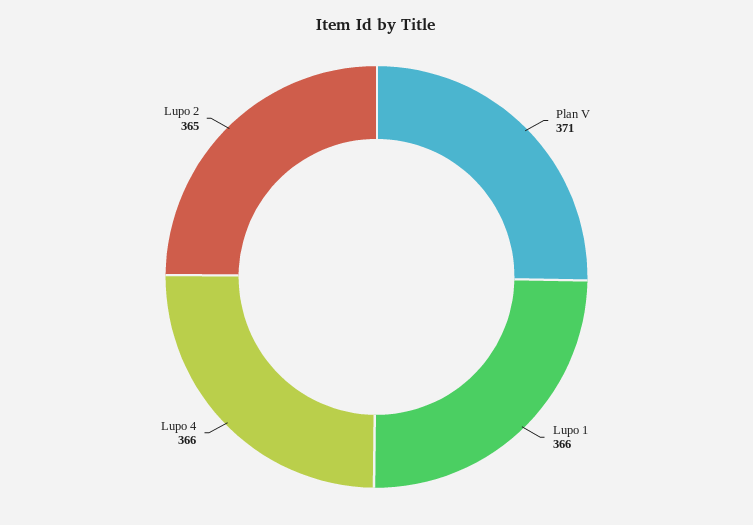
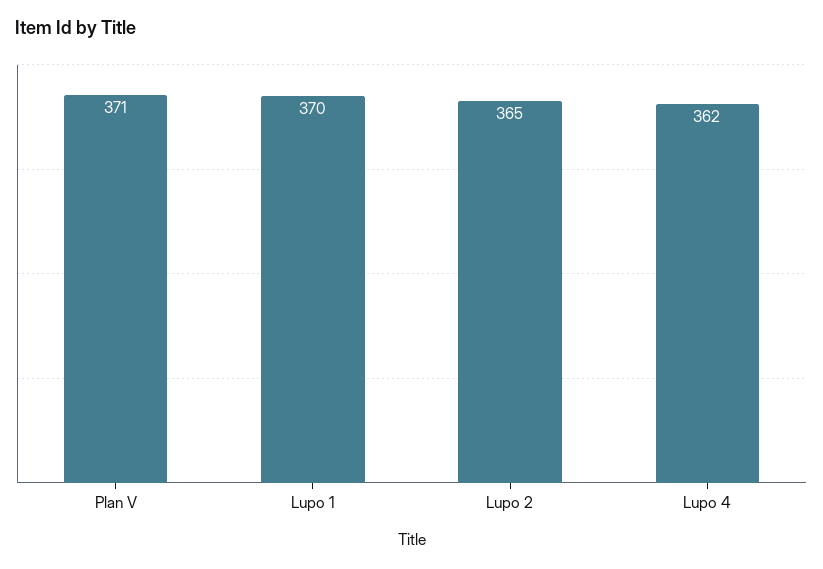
Lupo 1: 366 -> 370
Lupo 4: 366 -> 362

